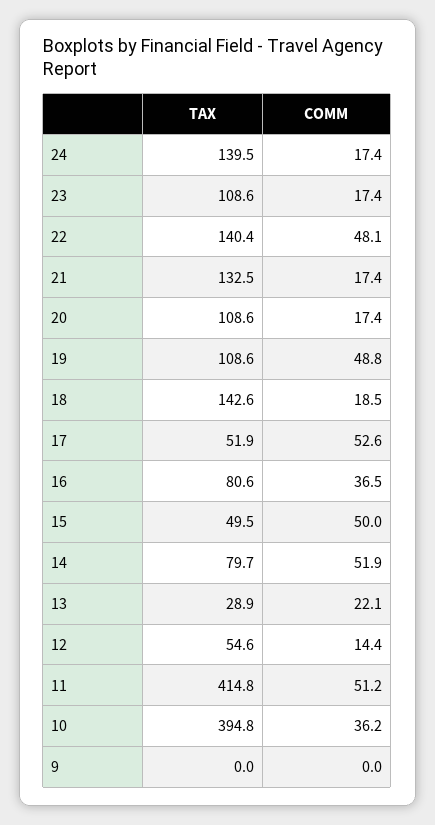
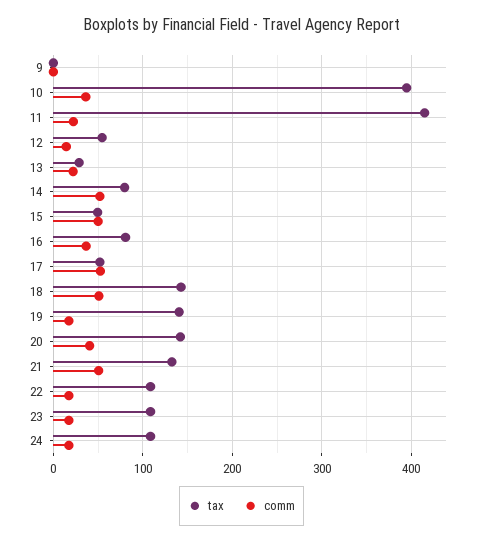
TAX, 24: 139.5 -> 110
TAX, 22: 140.4 -> 110
COMM, 22: 48.1 -> 20
COMM, 21: 17.4 -> 50
TAX, 20: 108.6 -> 140
COMM, 20: 17.4 -> 40
TAX, 19: 108.6 -> 140
COMM, 19: 48.8 -> 20
COMM, 18: 18.5 -> 50
COMM, 11: 51.2 -> 20

